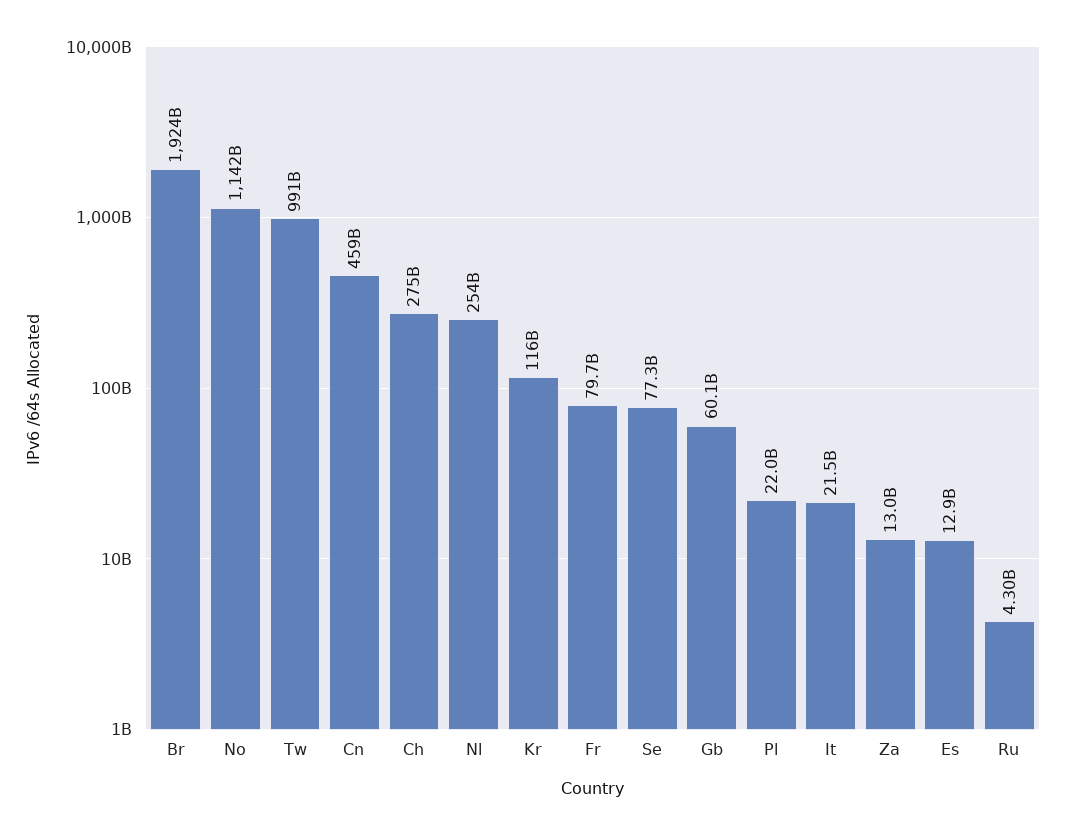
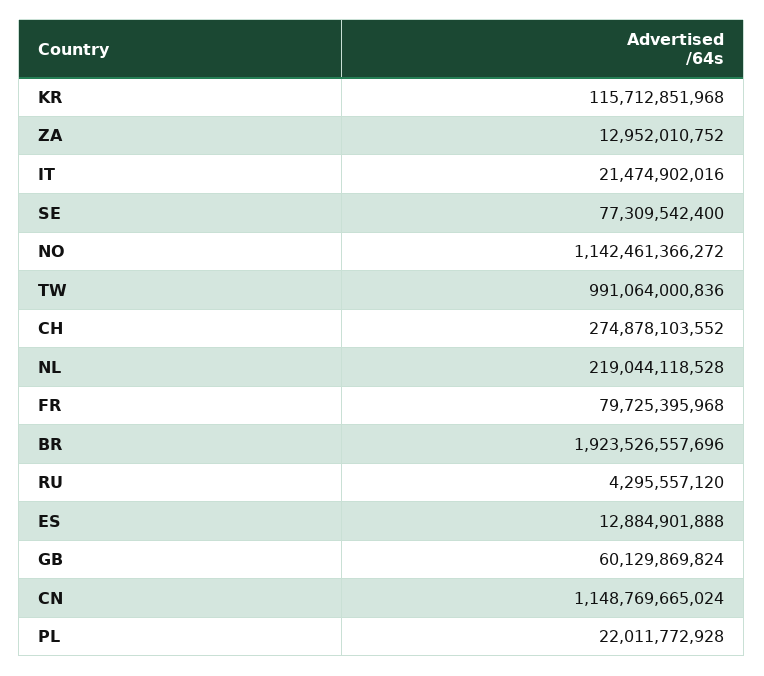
Cn: 459000000000 -> 1148769665024
Nl: 254000000000 -> 219044118528

